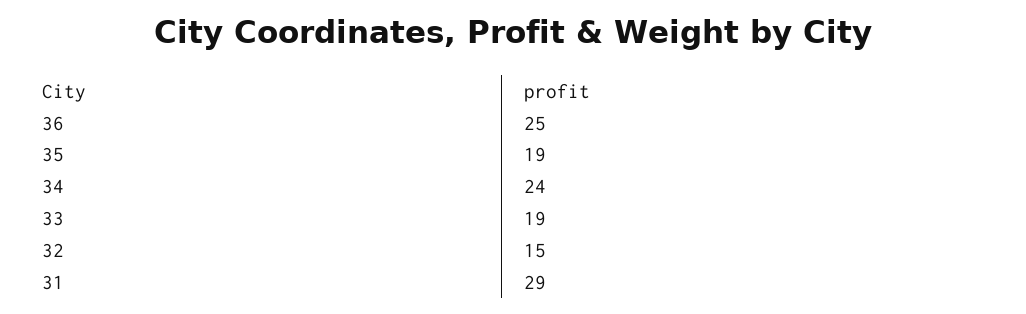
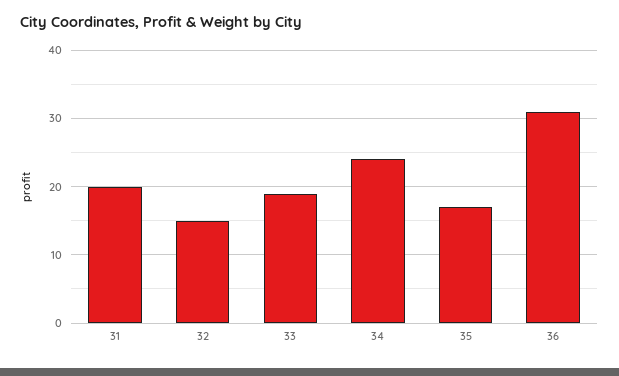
36: 25 -> 31
35: 19 -> 17
31: 29 -> 20

